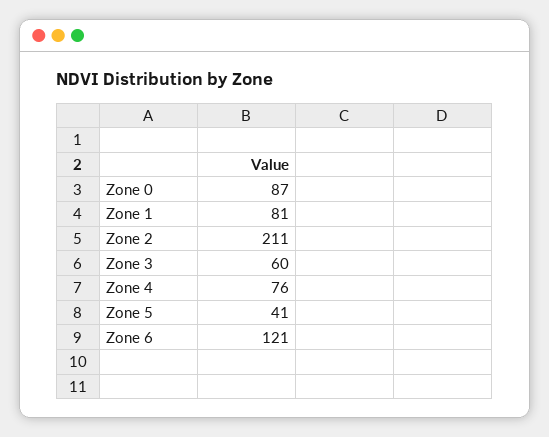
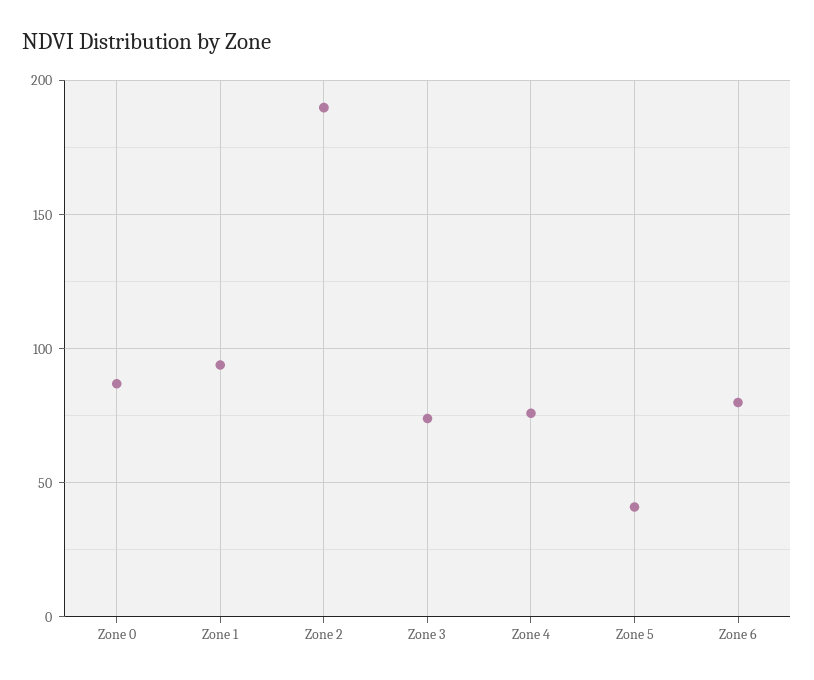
Zone 1: 81 -> 95
Zone 2: 211 -> 190
Zone 3: 60 -> 75
Zone 6: 121 -> 80

